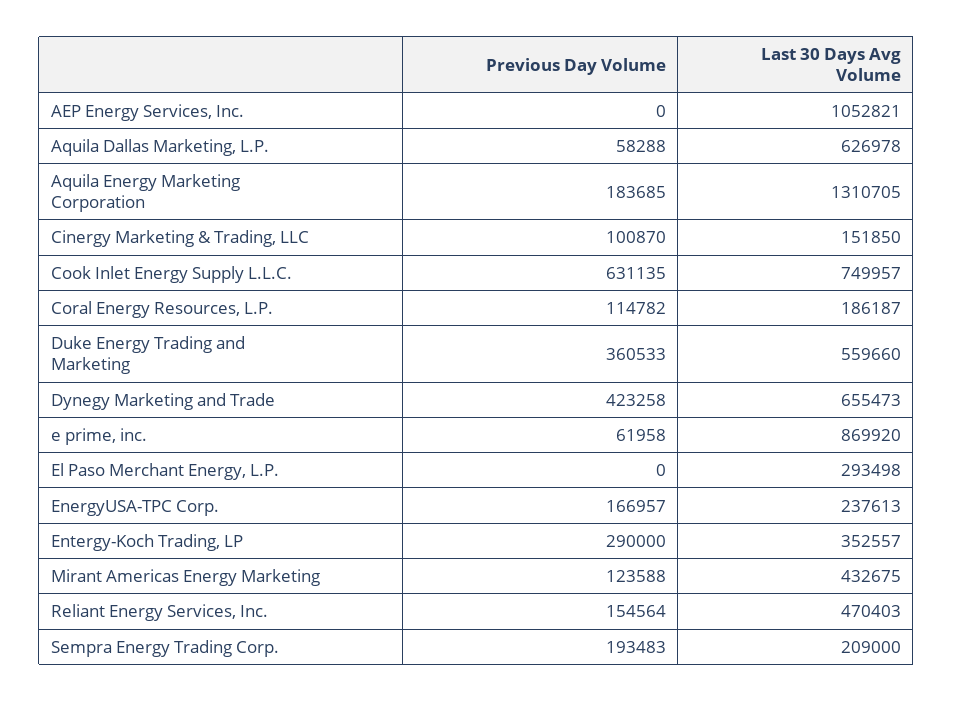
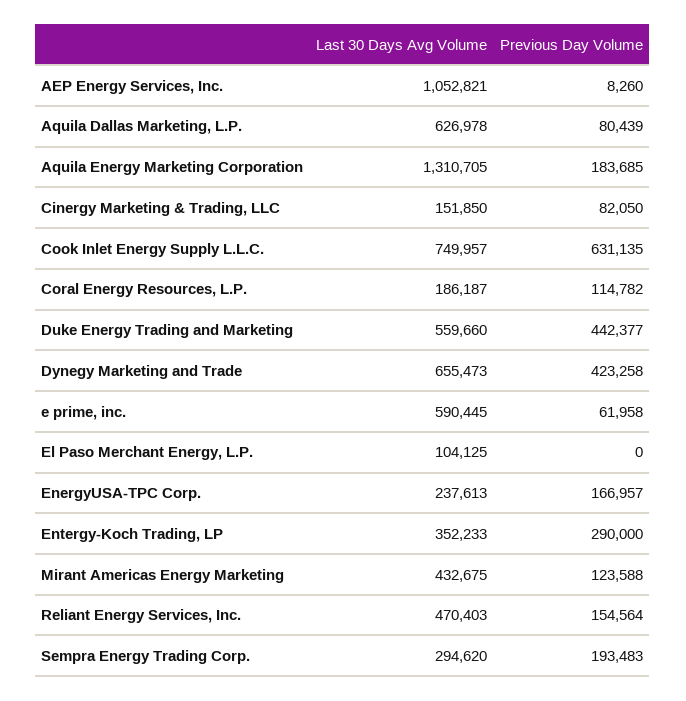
Previous Day Volume, AEP Energy Services, Inc.: 0 -> 8260
Previous Day Volume, Aquila Dallas Marketing, L.P.: 58288 -> 80439
Previous Day Volume, Cinergy Marketing & Trading, LLC: 100870 -> 82050
Previous Day Volume, Duke Energy Trading and Marketing: 360533 -> 442377
Last 30 Days Avg Volume, e prime, inc.: 869920 -> 590445
Last 30 Days Avg Volume, El Paso Merchant Energy, L.P.: 293498 -> 104125
Last 30 Days Avg Volume, Entergy-Koch Trading, LP: 352557 -> 352233
Last 30 Days Avg Volume, Sempra Energy Trading Corp.: 209000 -> 294620

